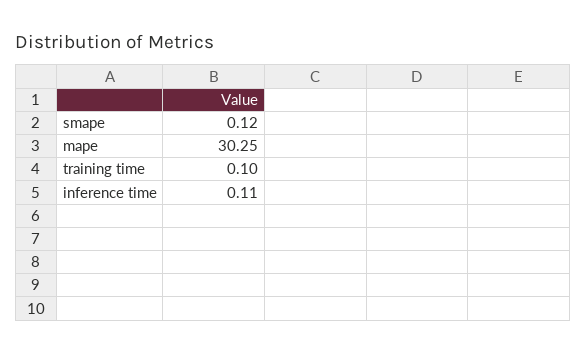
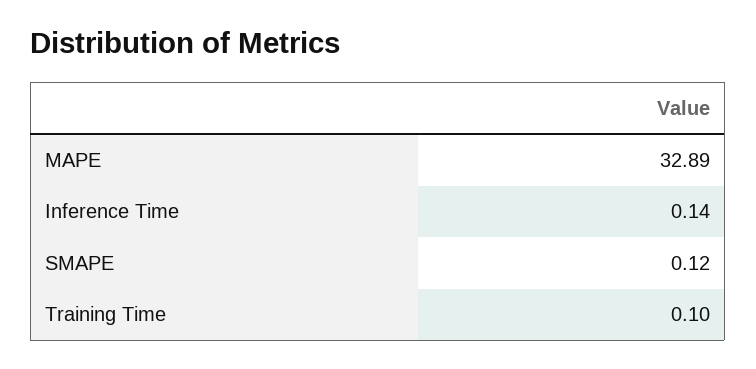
mape: 30.25 -> 32.89
inference time: 0.11 -> 0.14

